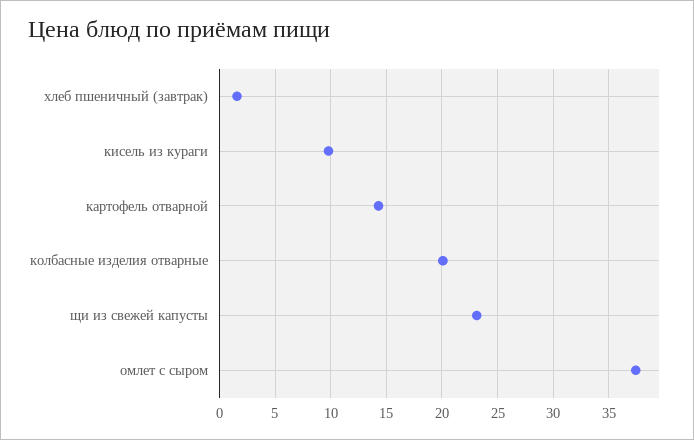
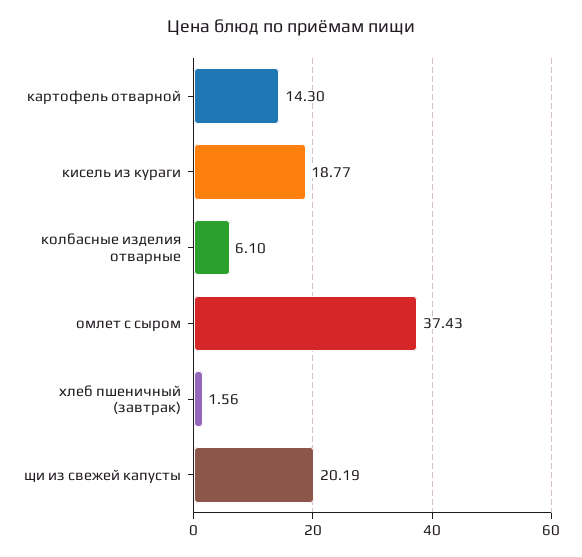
кисель из кураги: 10 -> 18.77
колбасные изделия отварные: 20 -> 6.1
щи из свежей капусты: 23 -> 20.19

